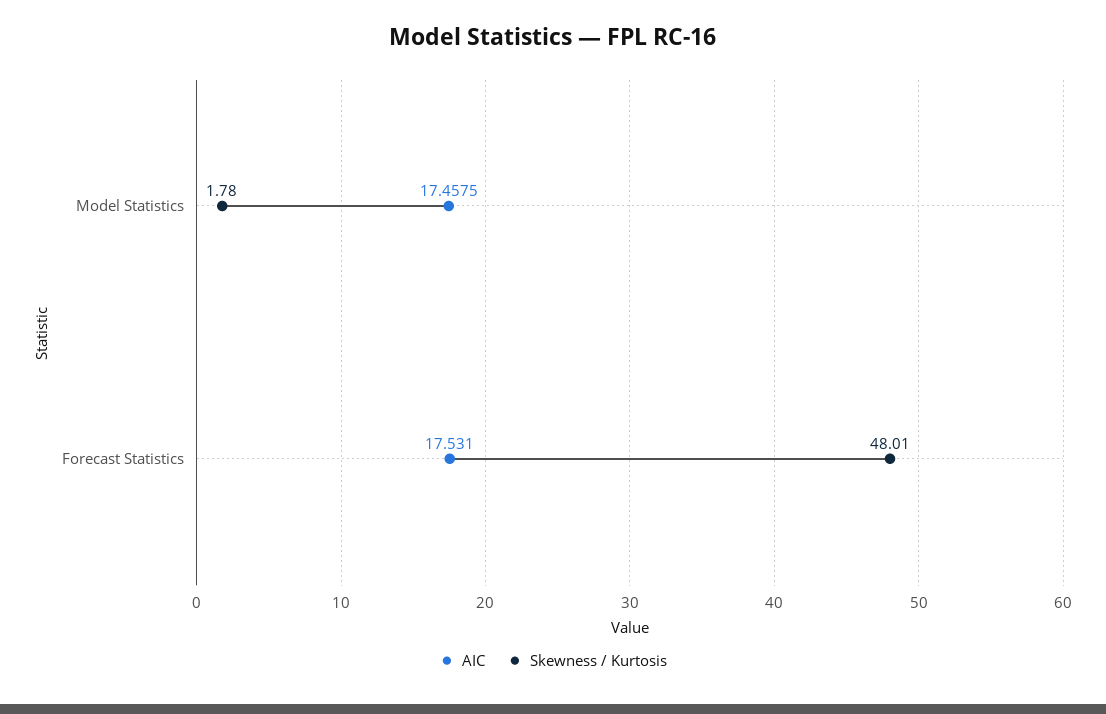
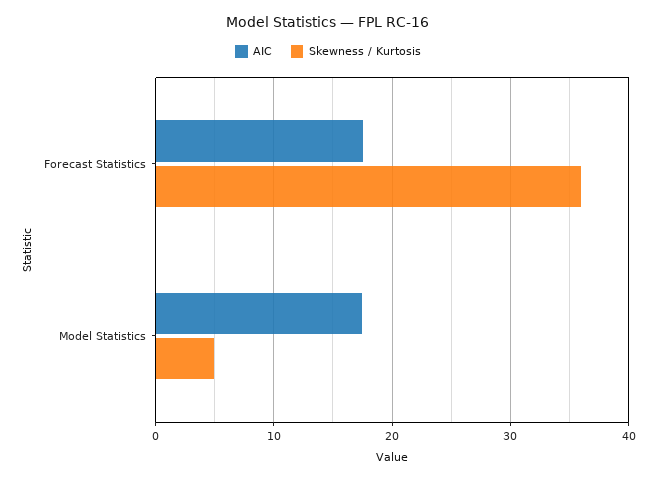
Skewness / Kurtosis, Model Statistics: 1.78 -> 5
Skewness / Kurtosis, Forecast Statistics: 48.01 -> 36

